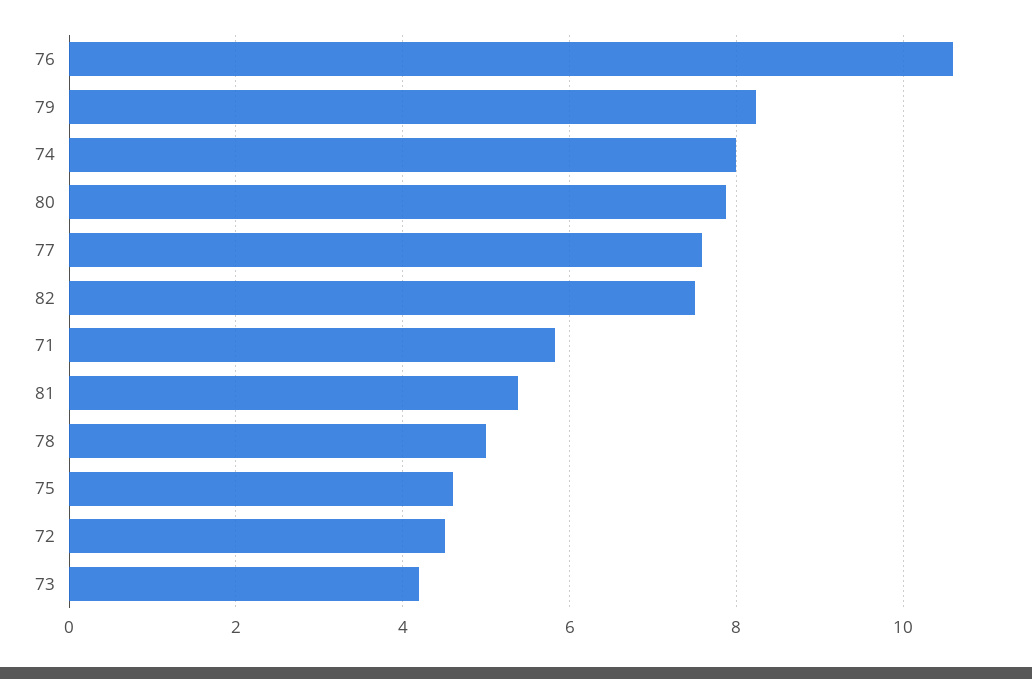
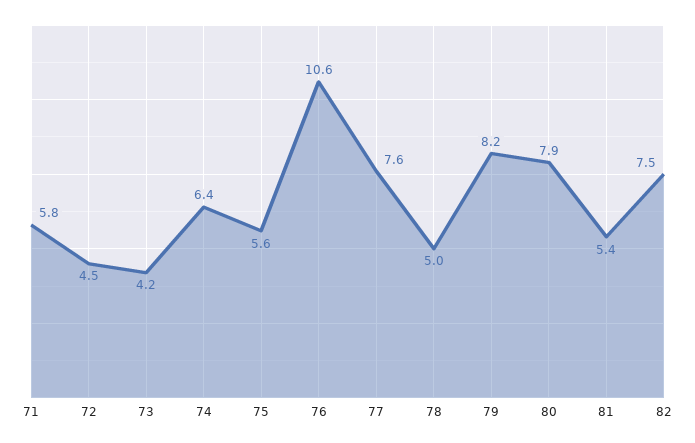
74: 8 -> 6.4
75: 4.6 -> 5.6

